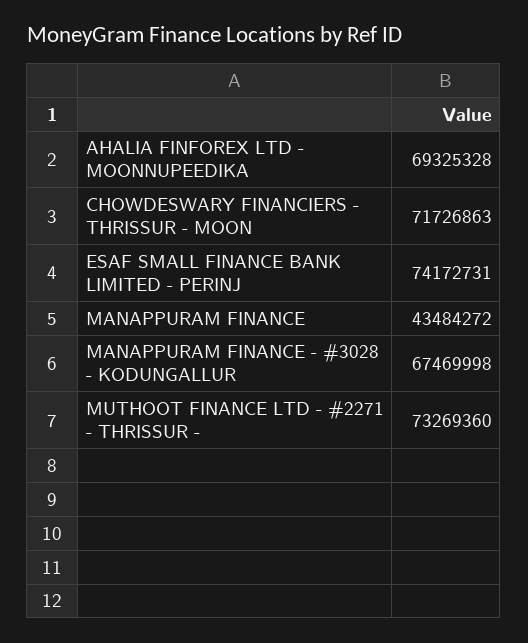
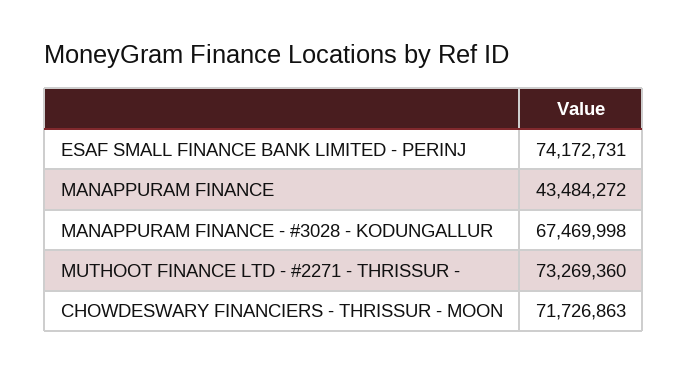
AHALIA FINFOREX LTD - MOONNUPEEDIKA: 69325328 -> none

